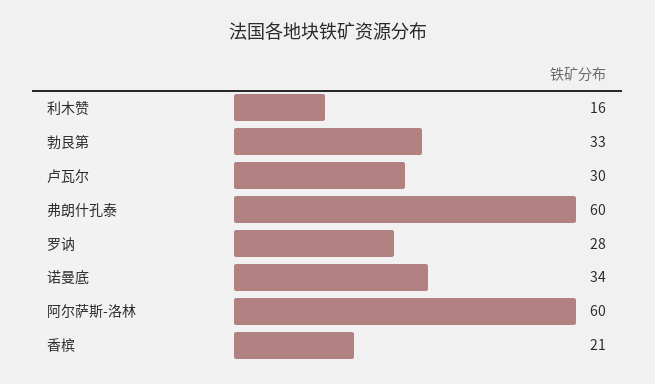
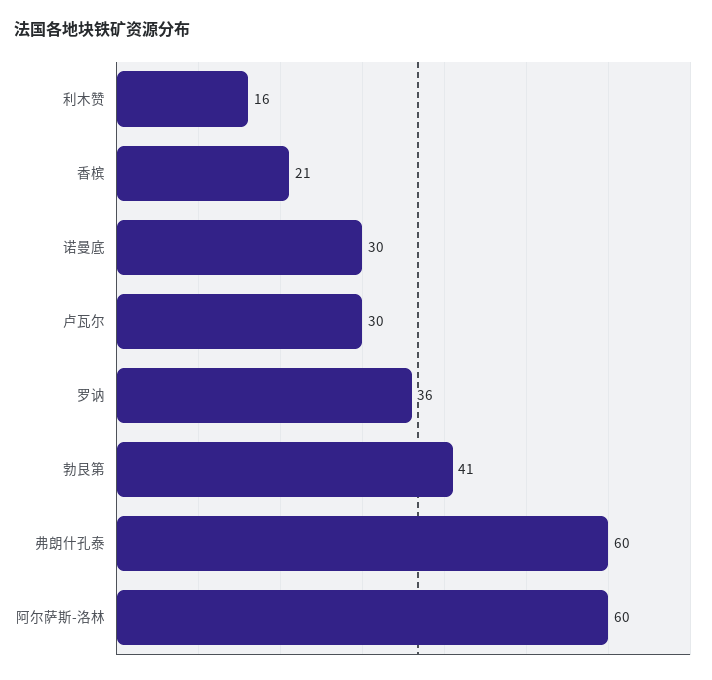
勃艮第: 33 -> 41
罗讷: 28 -> 36
诺曼底: 34 -> 30

